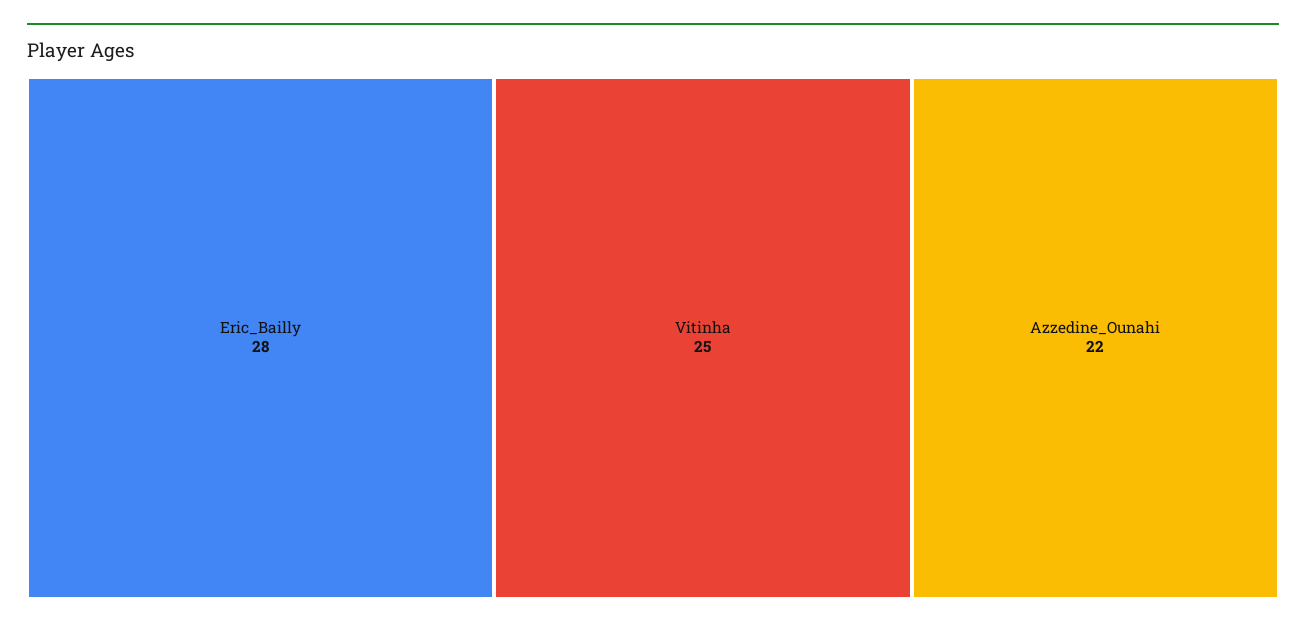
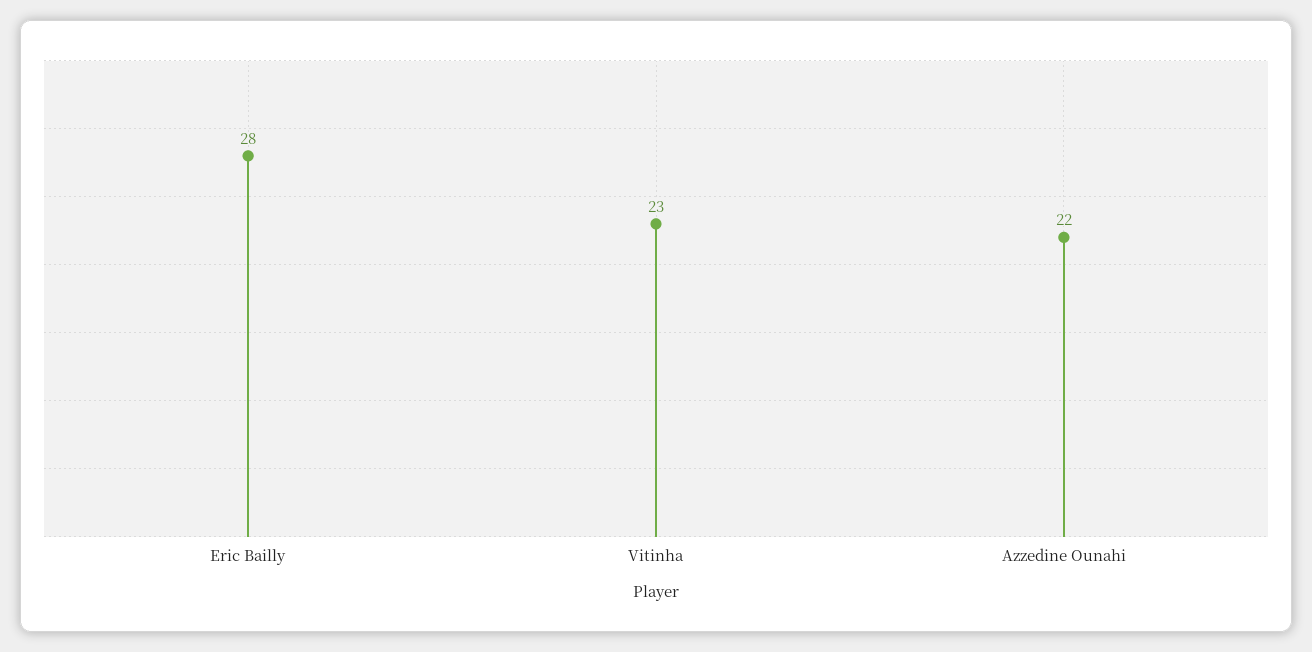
Vitinha: 25 -> 23

